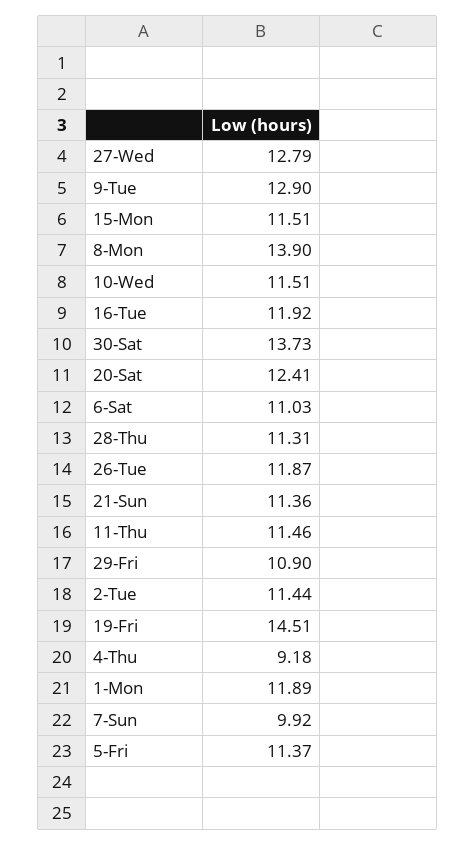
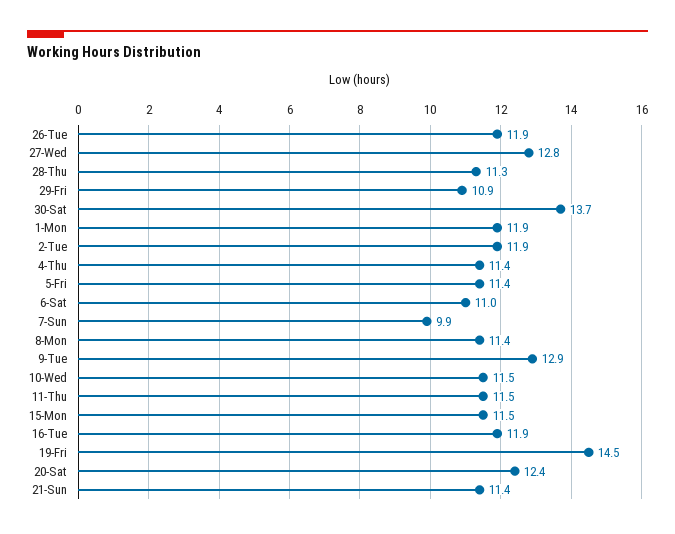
8-Mon: 13.9 -> 11.4
2-Tue: 11.44 -> 11.9
4-Thu: 9.18 -> 11.4

